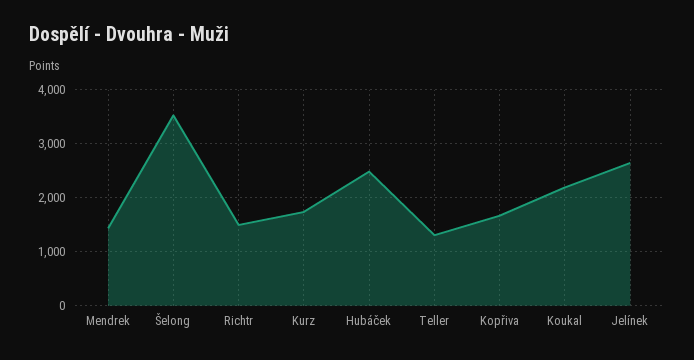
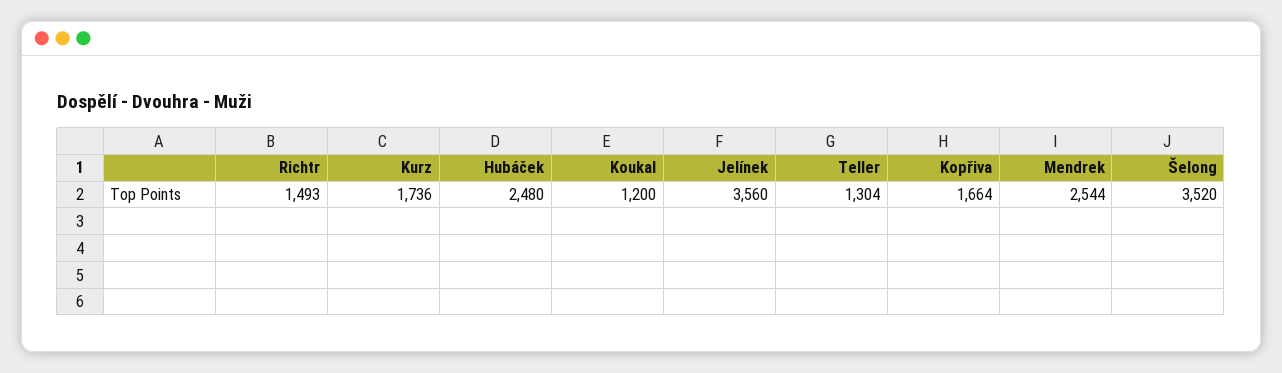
Mendrek: 1400 -> 2544
Koukal: 2200 -> 1200
Jelínek: 2600 -> 3560

